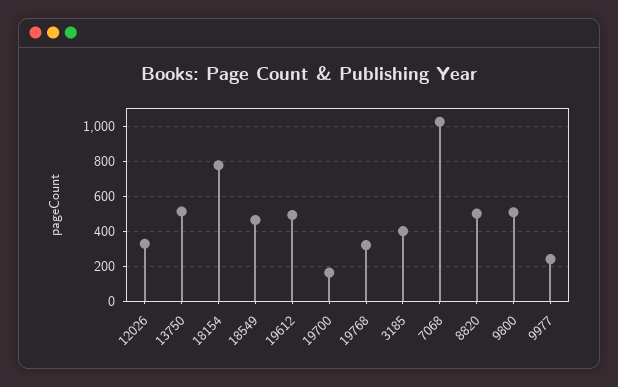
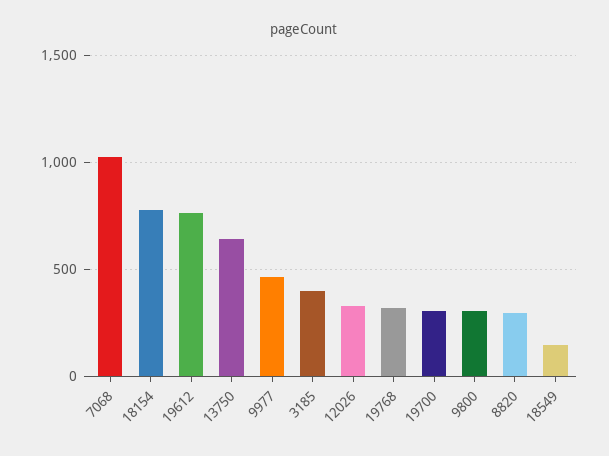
13750: 500 -> 650
18549: 450 -> 150
19612: 500 -> 750
19700: 150 -> 300
8820: 500 -> 300
9800: 500 -> 300
9977: 250 -> 450

